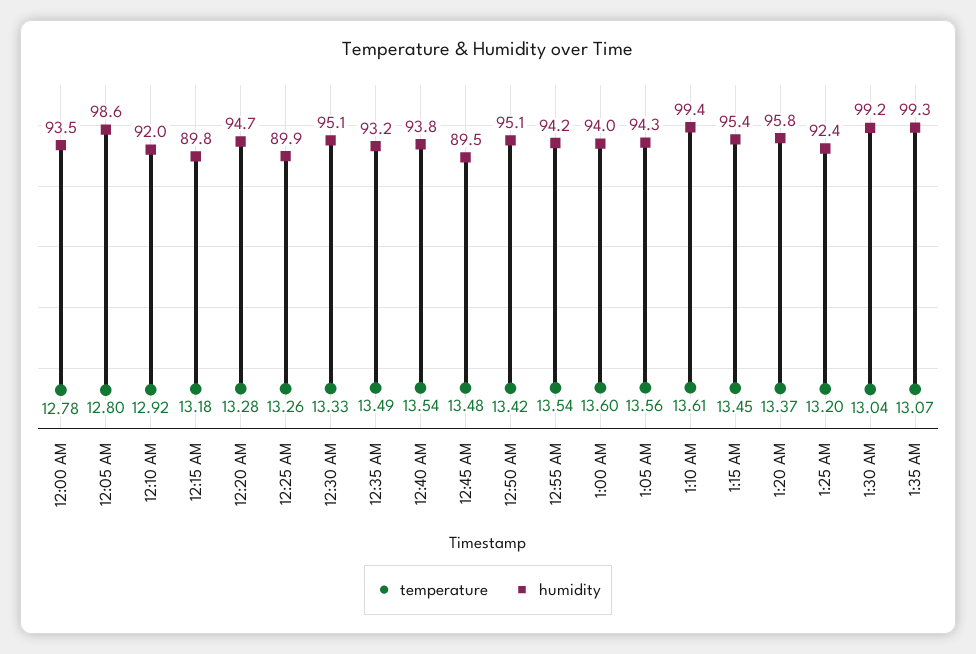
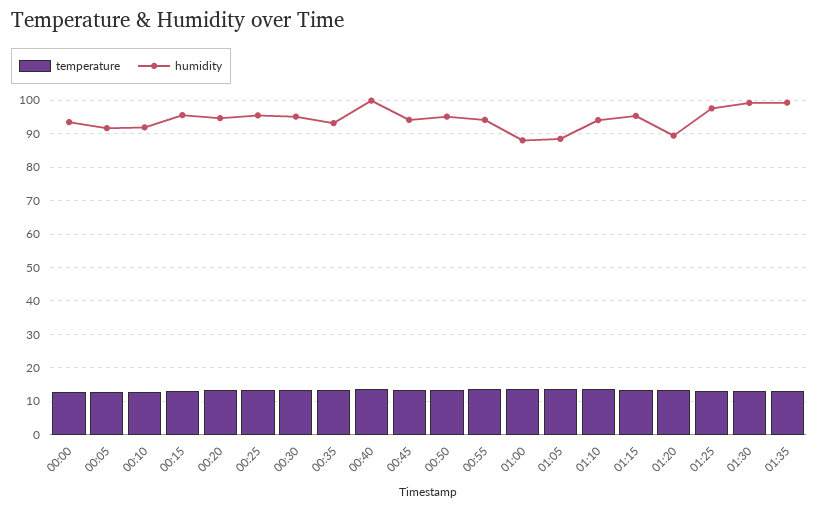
humidity, 12:05 AM: 98.6 -> 92
humidity, 12:15 AM: 89.8 -> 96
humidity, 12:25 AM: 89.9 -> 96
humidity, 12:40 AM: 93.8 -> 100
humidity, 12:45 AM: 89.5 -> 94
humidity, 1:00 AM: 94 -> 88
humidity, 1:05 AM: 94.3 -> 88
humidity, 1:10 AM: 99.4 -> 94
humidity, 1:20 AM: 95.8 -> 90
humidity, 1:25 AM: 92.4 -> 98

